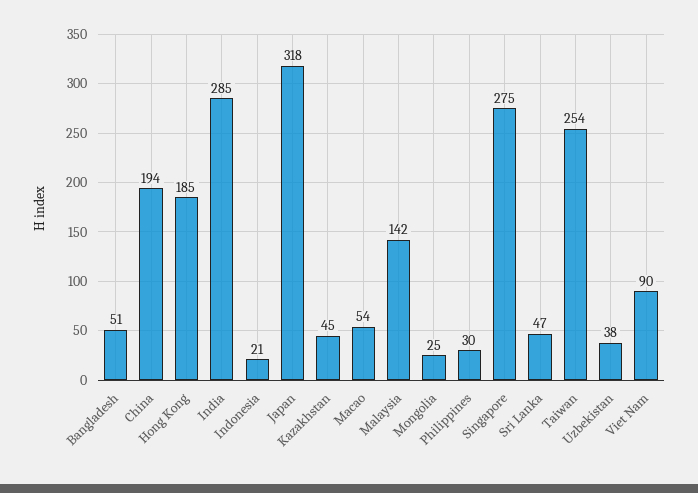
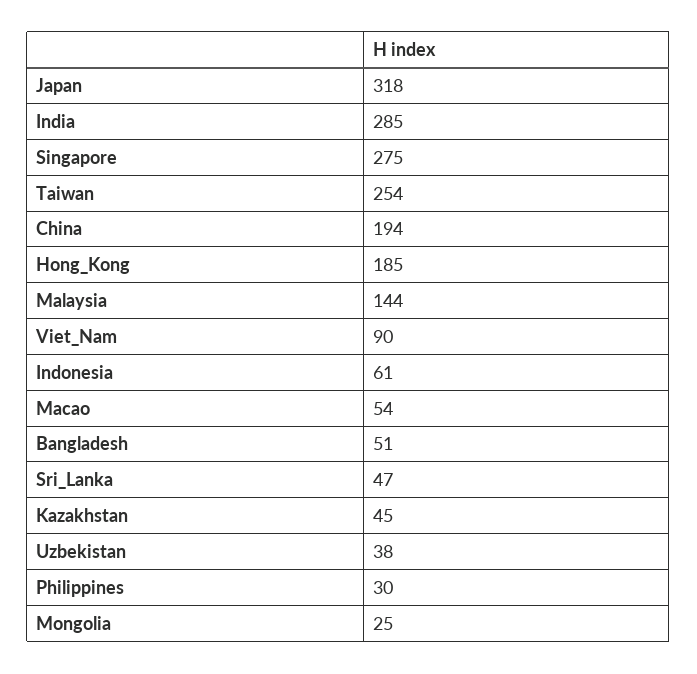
Indonesia: 21 -> 61
Malaysia: 142 -> 144

